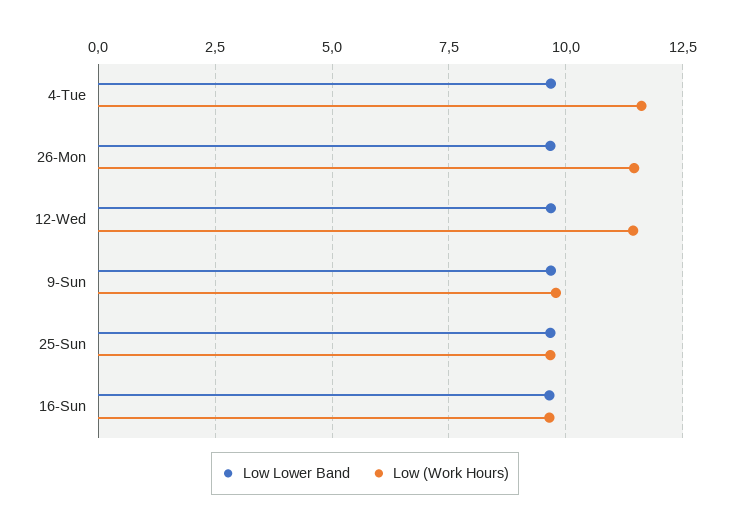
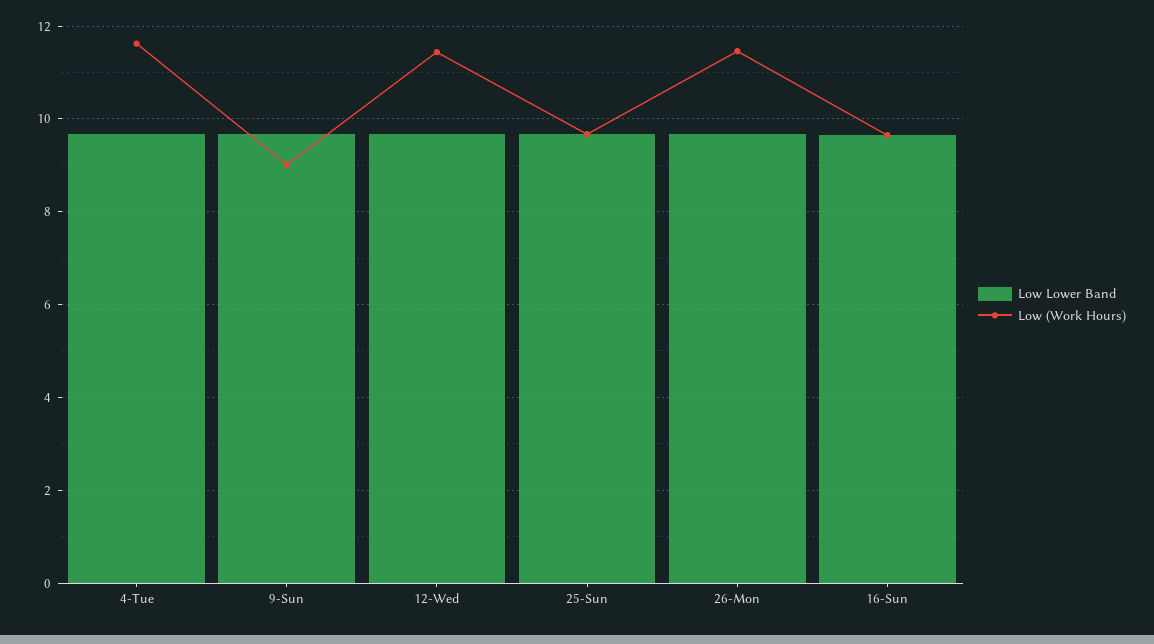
Low (Work Hours), 9-Sun: 9.75 -> 9

